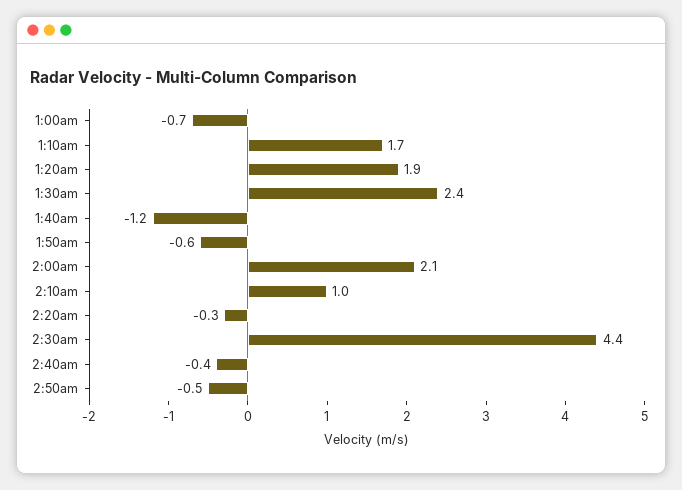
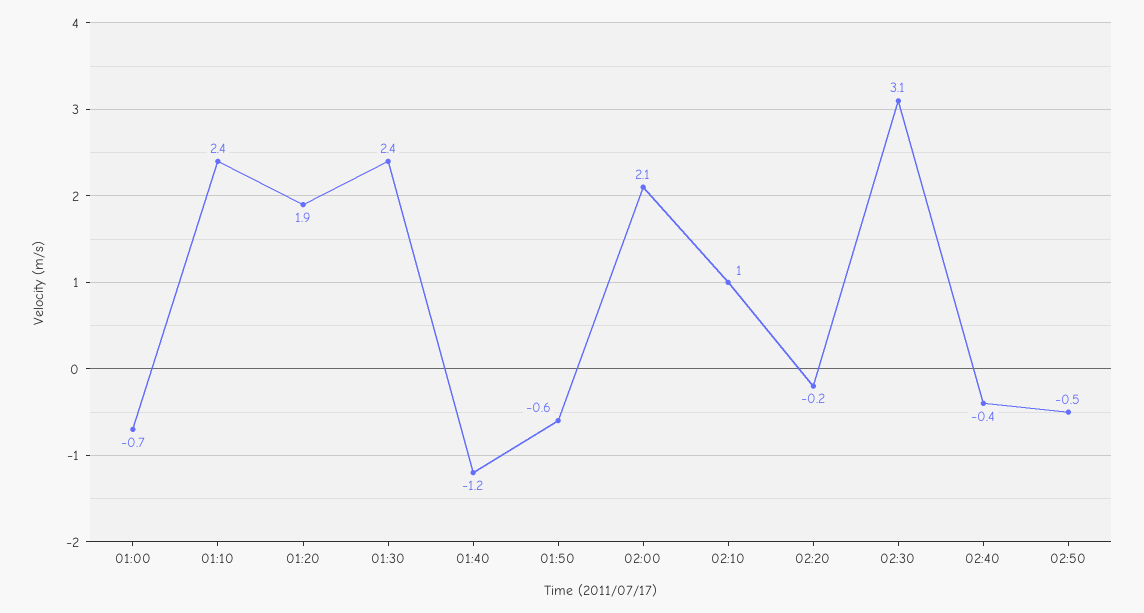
1:10am: 1.7 -> 2.4
2:20am: -0.3 -> -0.2
2:30am: 4.4 -> 3.1

